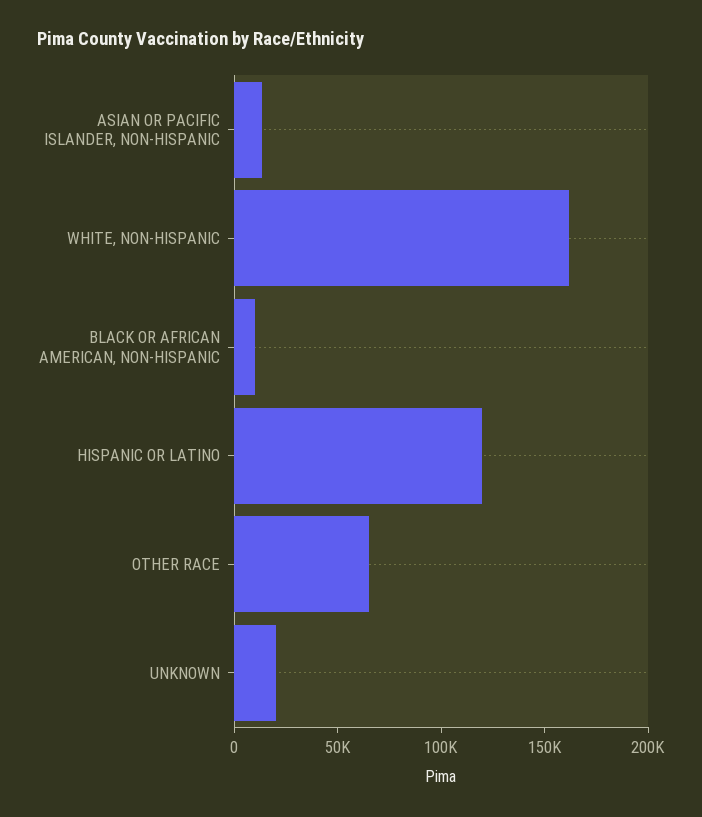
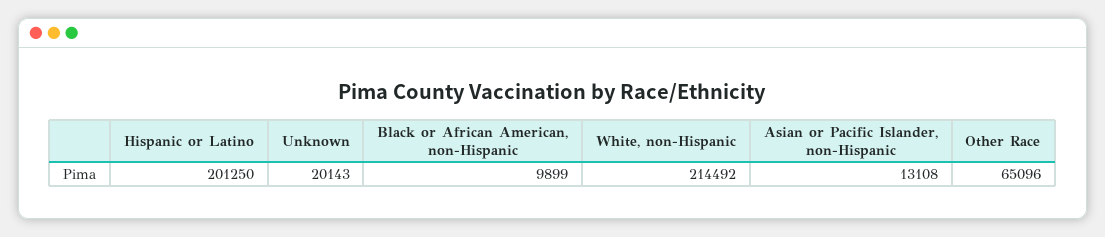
WHITE, NON-HISPANIC: 160000 -> 214492
HISPANIC OR LATINO: 120000 -> 201250

